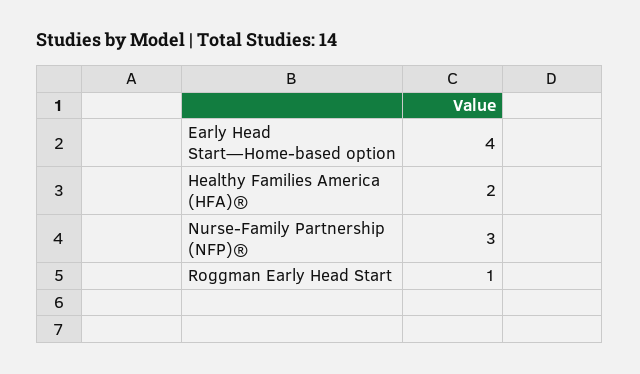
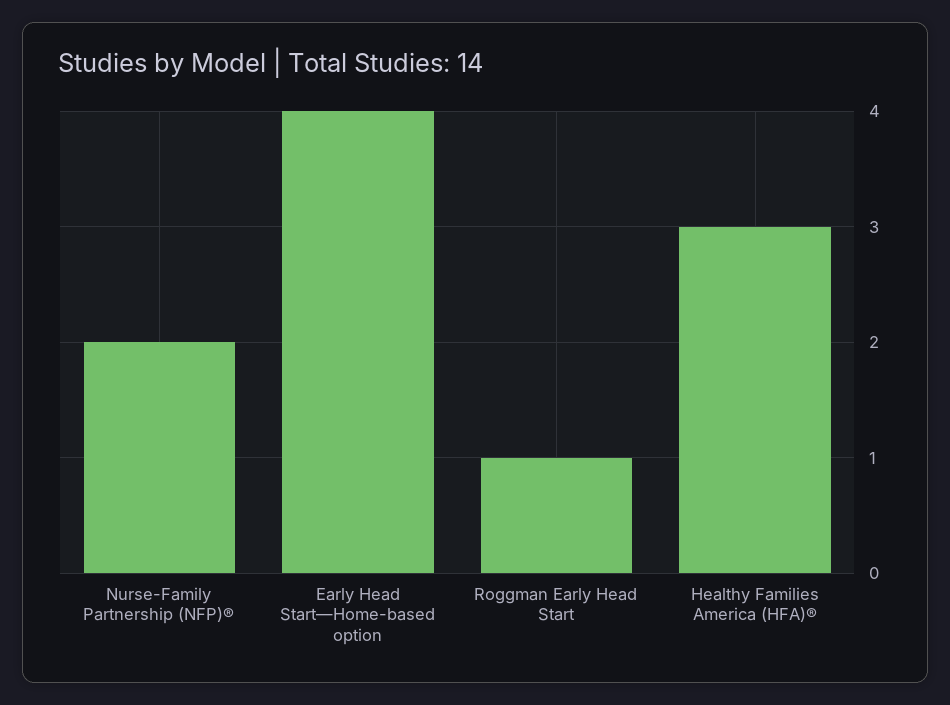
Healthy Families America (HFA)®: 2 -> 3
Nurse-Family Partnership (NFP)®: 3 -> 2

